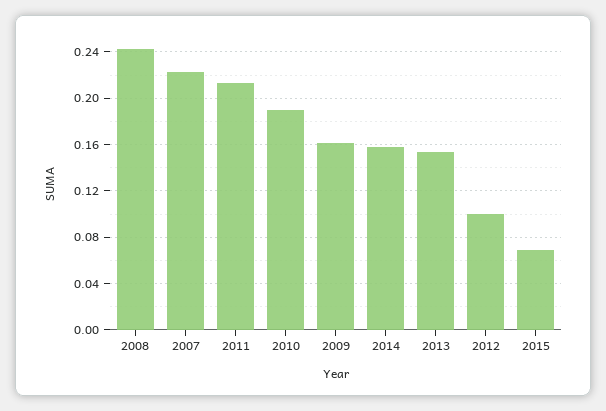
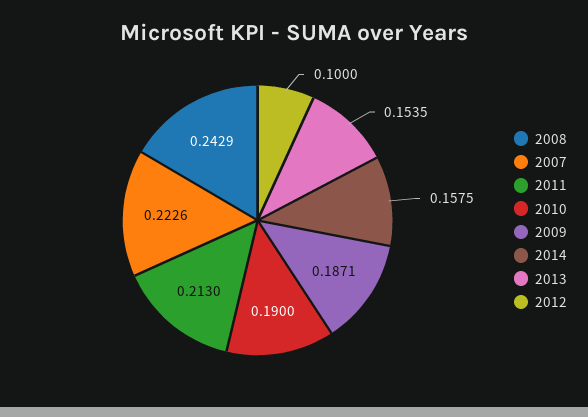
2009: 0.16 -> 0.1871
2015: 0.07 -> none

